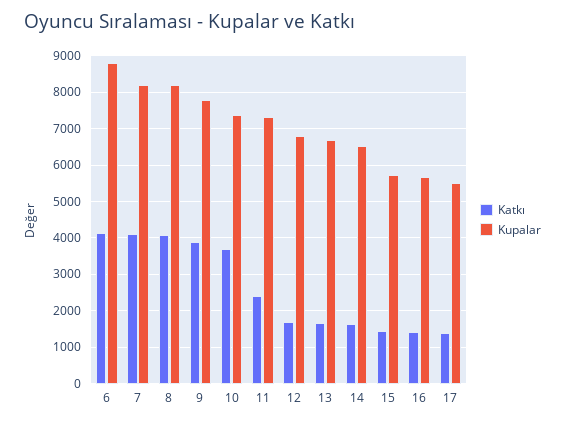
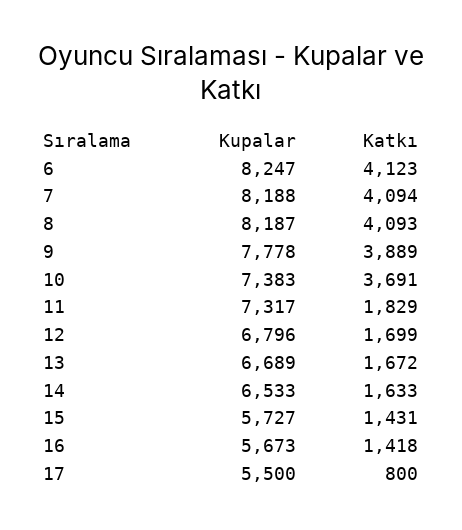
Kupalar, 6: 8800 -> 8247
Katkı, 11: 2400 -> 1829
Katkı, 17: 1400 -> 800

